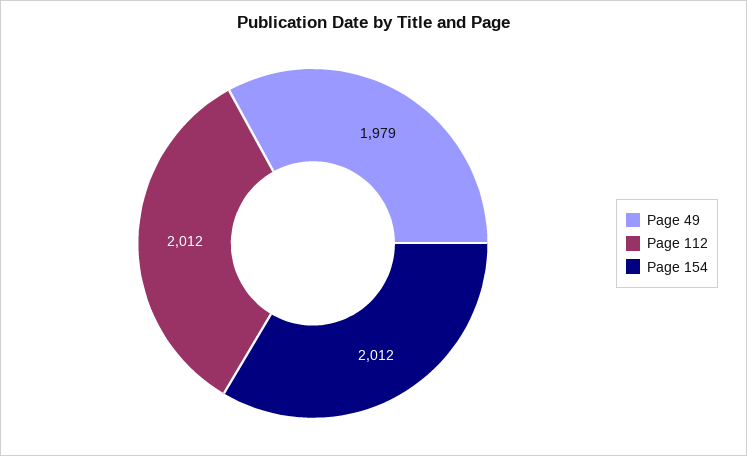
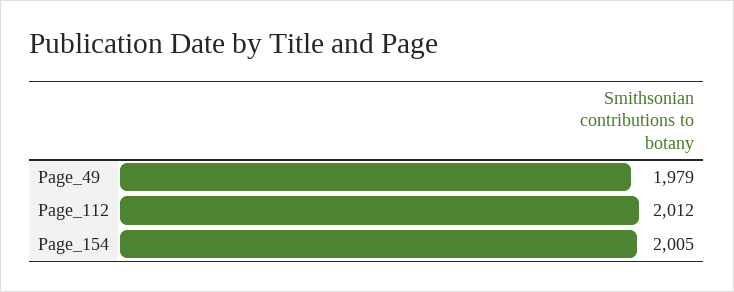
Page 154: 2012 -> 2005

